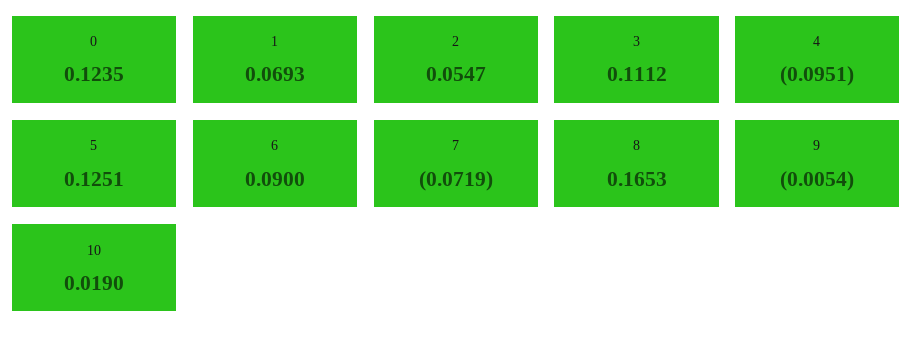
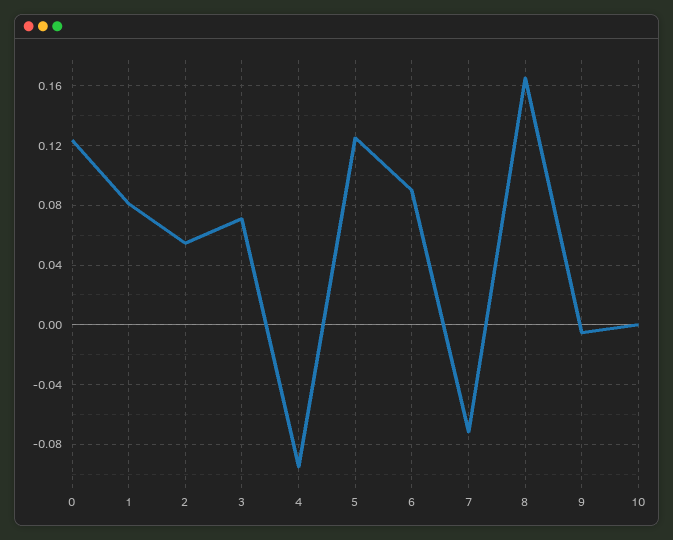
1: 0.0693 -> 0.08
3: 0.1112 -> 0.07
10: 0.019 -> 0

